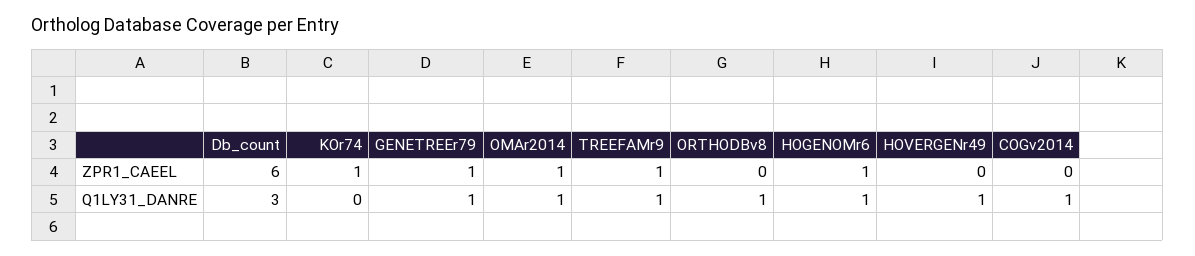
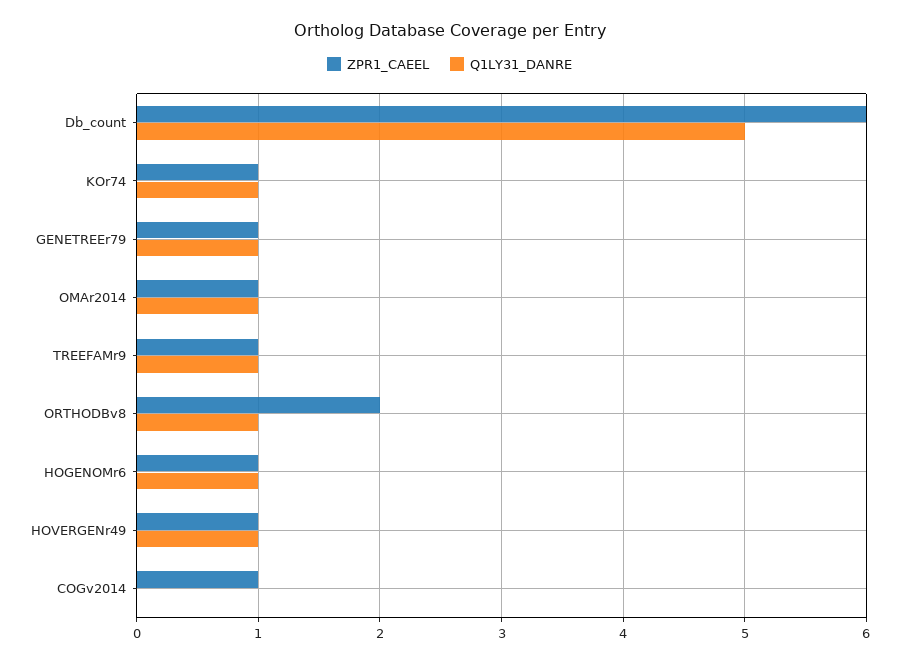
ZPR1_CAEEL, ORTHODBv8: 0 -> 2
ZPR1_CAEEL, HOVERGENr49: 0 -> 1
ZPR1_CAEEL, COGv2014: 0 -> 1
Q1LY31_DANRE, Db_count: 3 -> 5
Q1LY31_DANRE, KOr74: 0 -> 1
Q1LY31_DANRE, COGv2014: 1 -> 0

